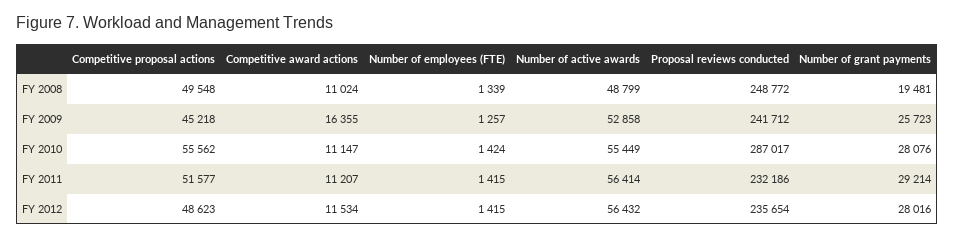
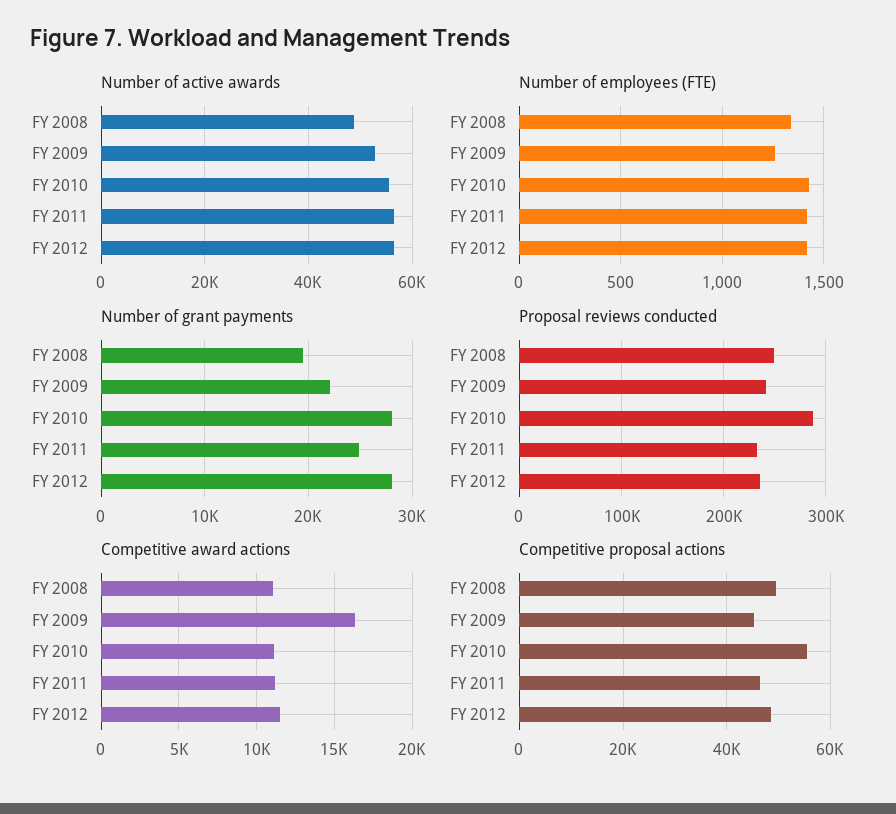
Number of grant payments, FY 2009: 25723 -> 22000
Competitive proposal actions, FY 2011: 51577 -> 46000
Number of grant payments, FY 2011: 29214 -> 25000

